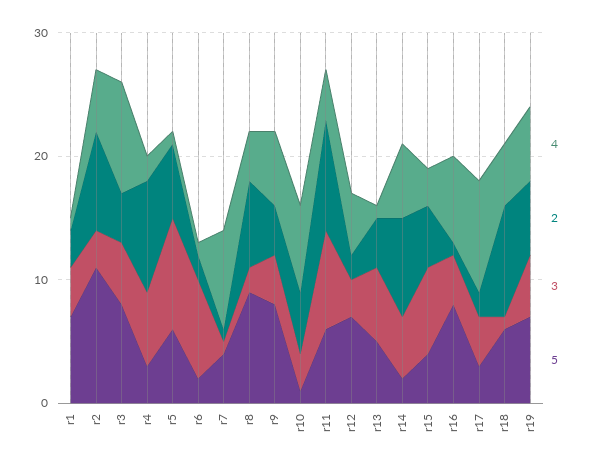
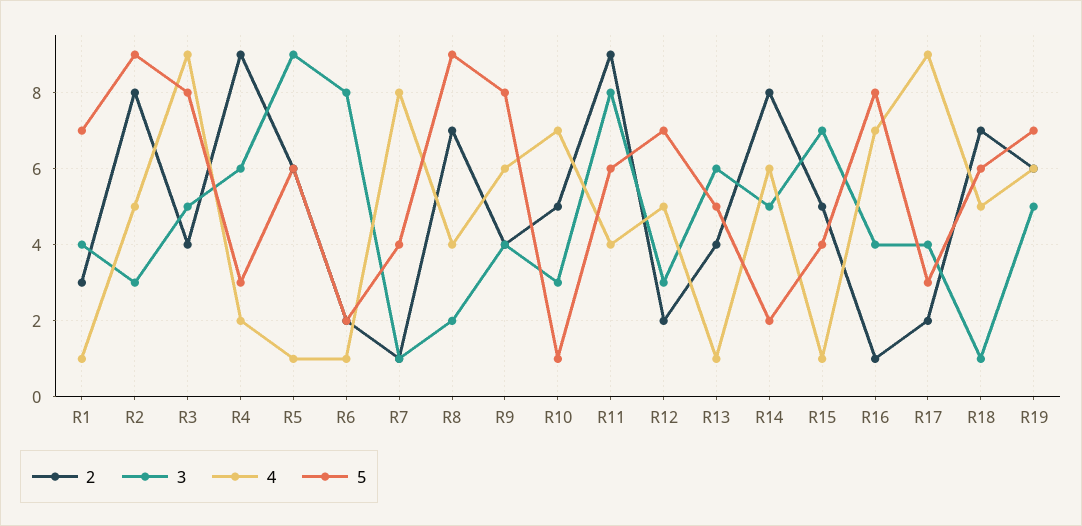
5, r2: 11 -> 9
4, r15: 3 -> 1
2, r18: 9 -> 7

